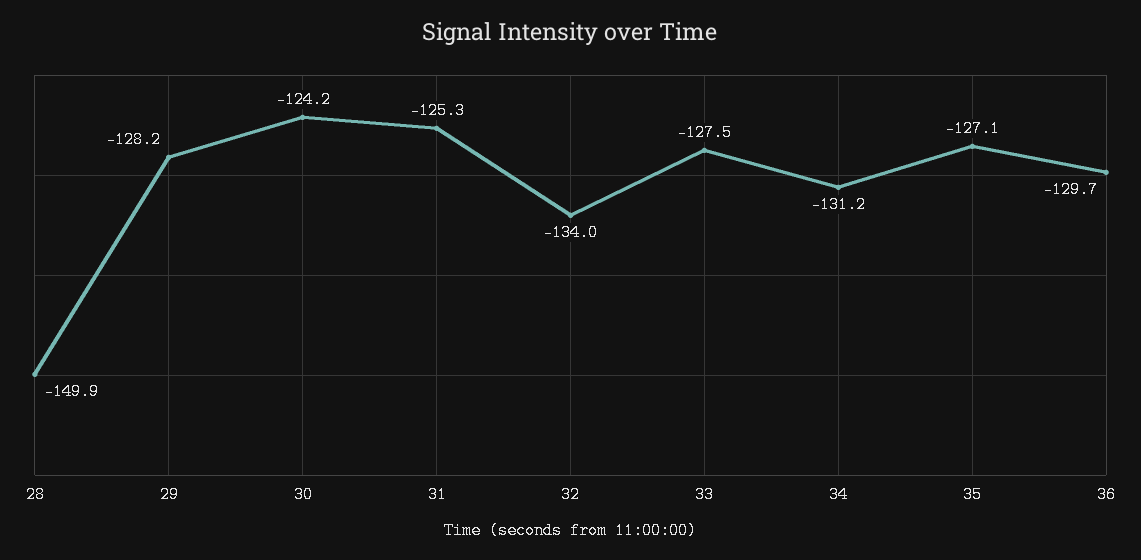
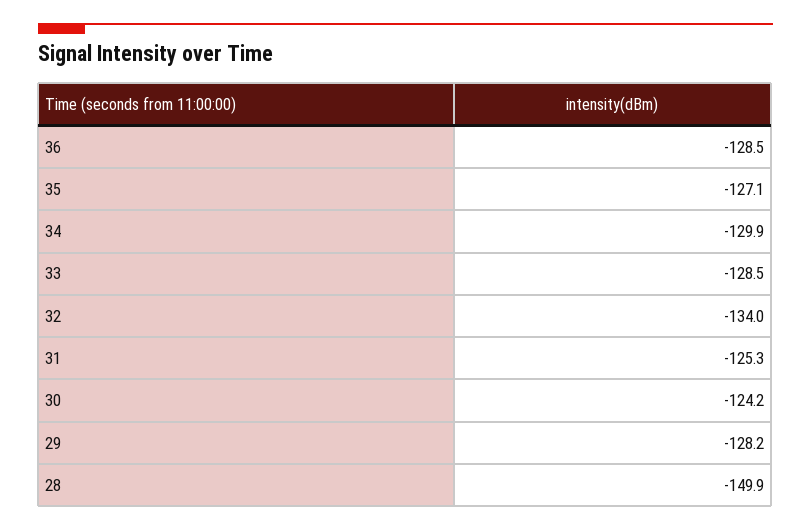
33: -127.5 -> -128.5
34: -131.2 -> -129.9
36: -129.7 -> -128.5

